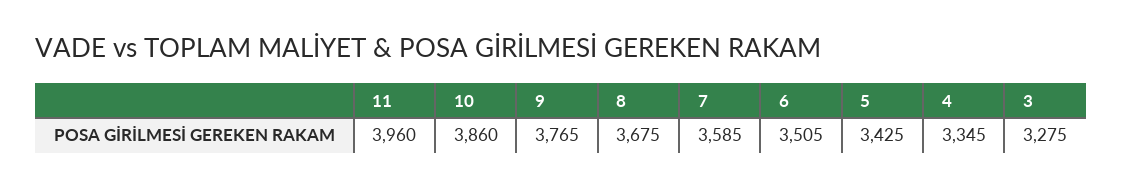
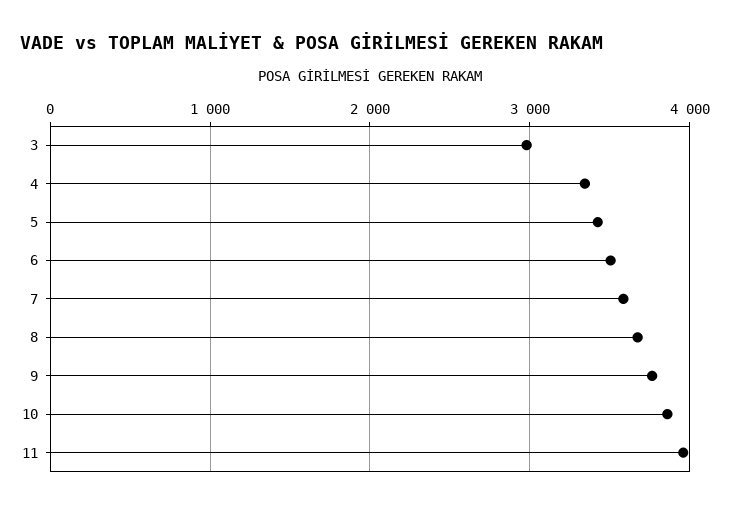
3: 3275 -> 3000

